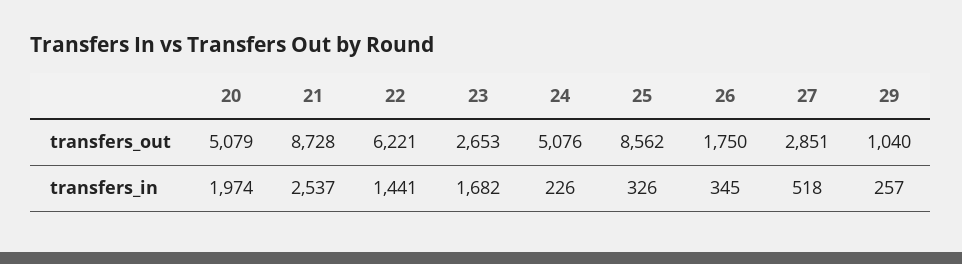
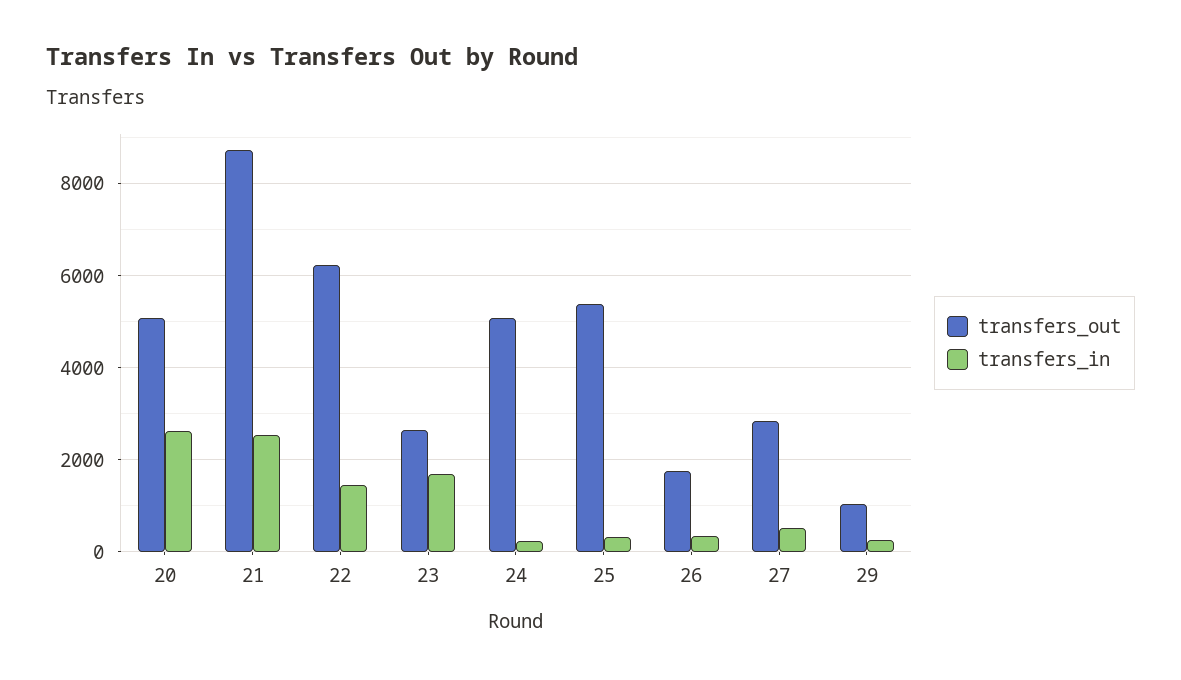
transfers_out, 25: 8562 -> 5400
transfers_in, 20: 1974 -> 2600

